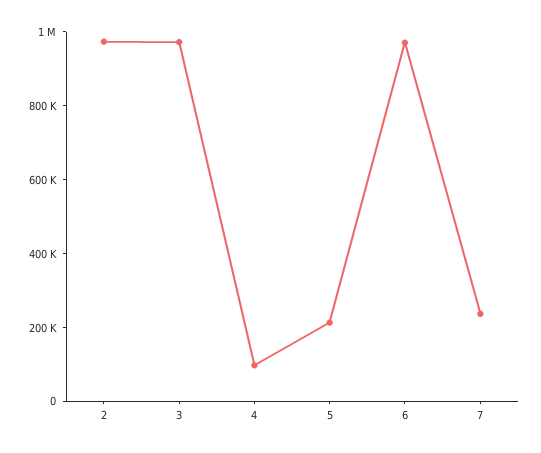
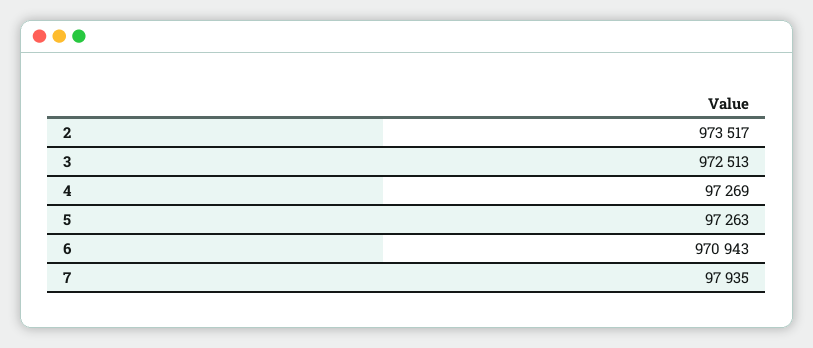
5: 200000 -> 97263
7: 250000 -> 97935

